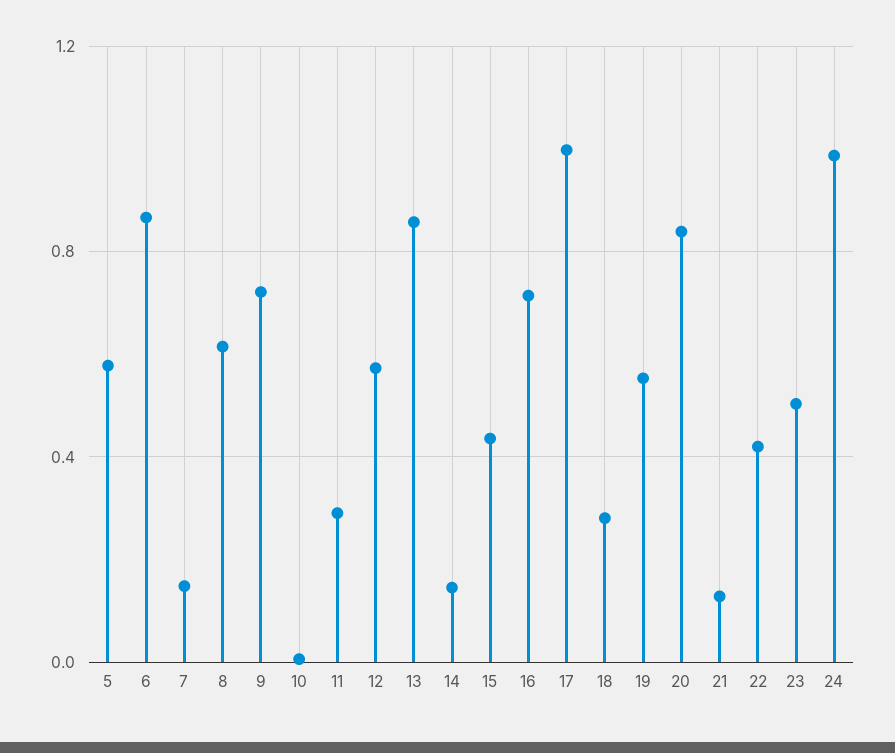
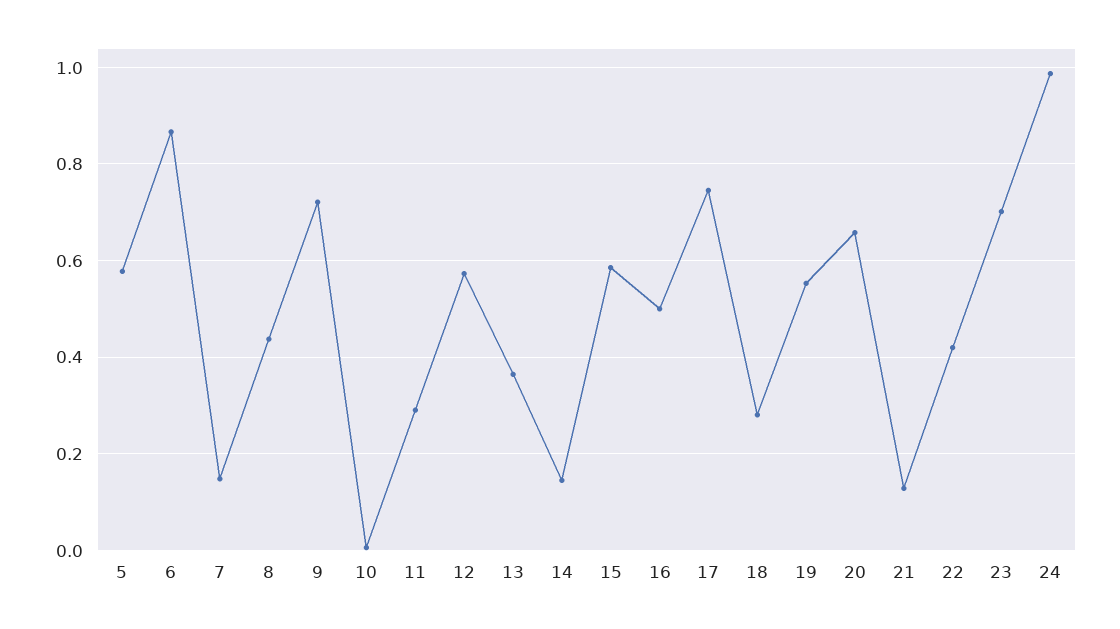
8: 0.6 -> 0.44
13: 0.85 -> 0.36
15: 0.45 -> 0.58
16: 0.7 -> 0.5
17: 1 -> 0.74
20: 0.85 -> 0.66
23: 0.5 -> 0.7

